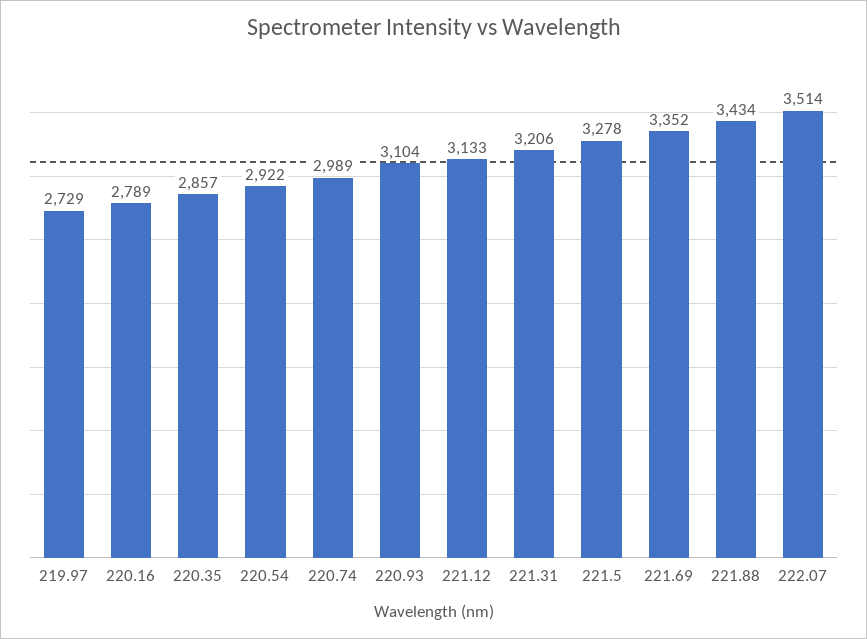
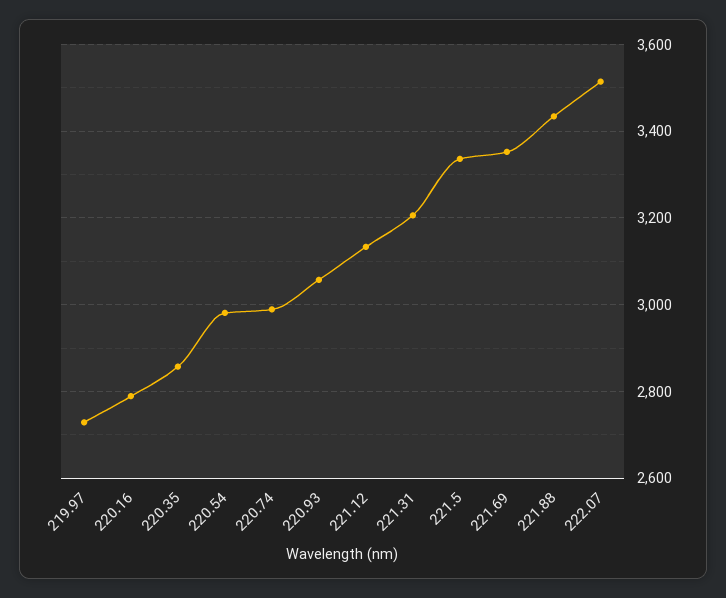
220.54: 2922 -> 2980
220.93: 3104 -> 3060
221.5: 3278 -> 3340

